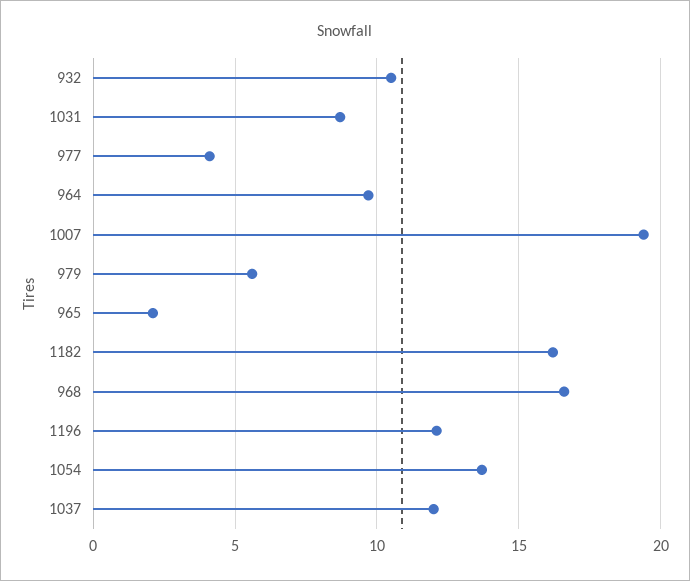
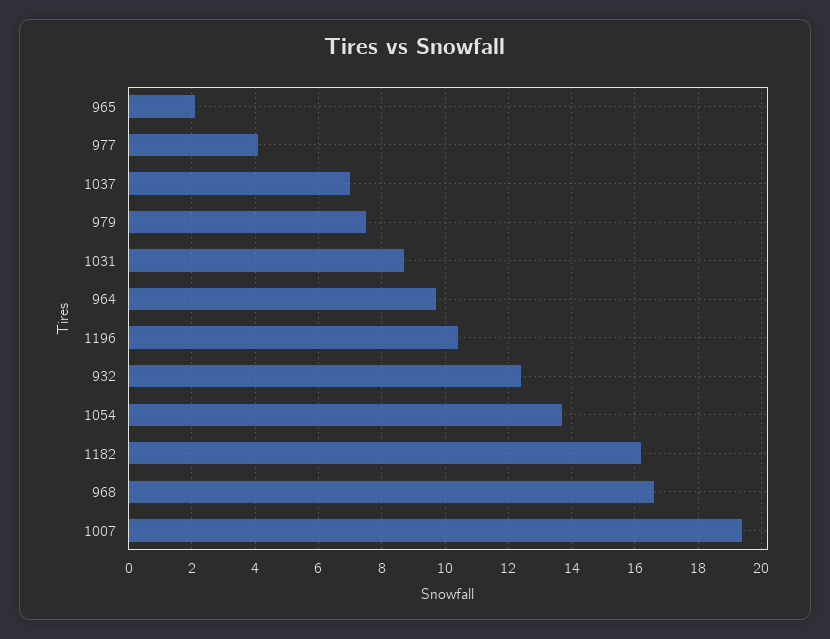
932: 10.5 -> 12.5
979: 5.5 -> 7.5
1196: 12 -> 10.5
1037: 12 -> 7

